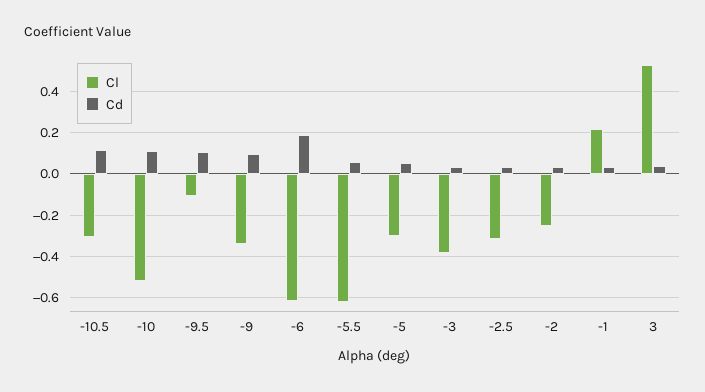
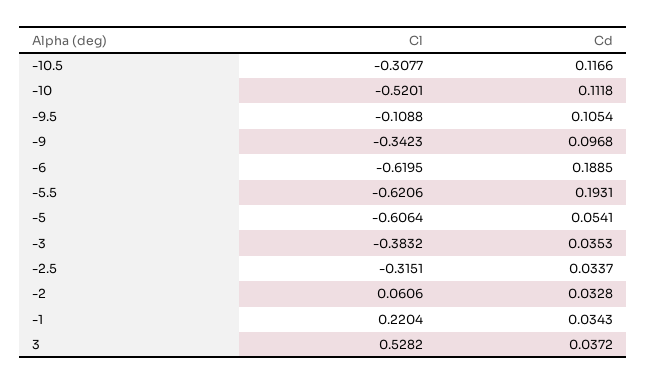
Cd, -5.5: 0.05 -> 0.1931
Cl, -5: -0.3 -> -0.6064
Cl, -2: -0.25 -> 0.0606

